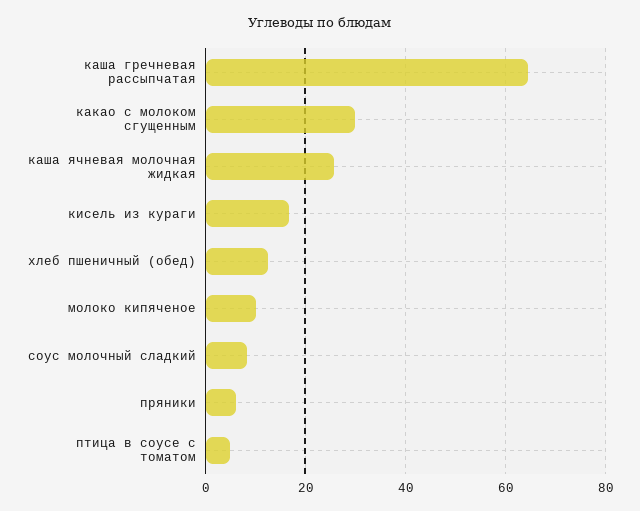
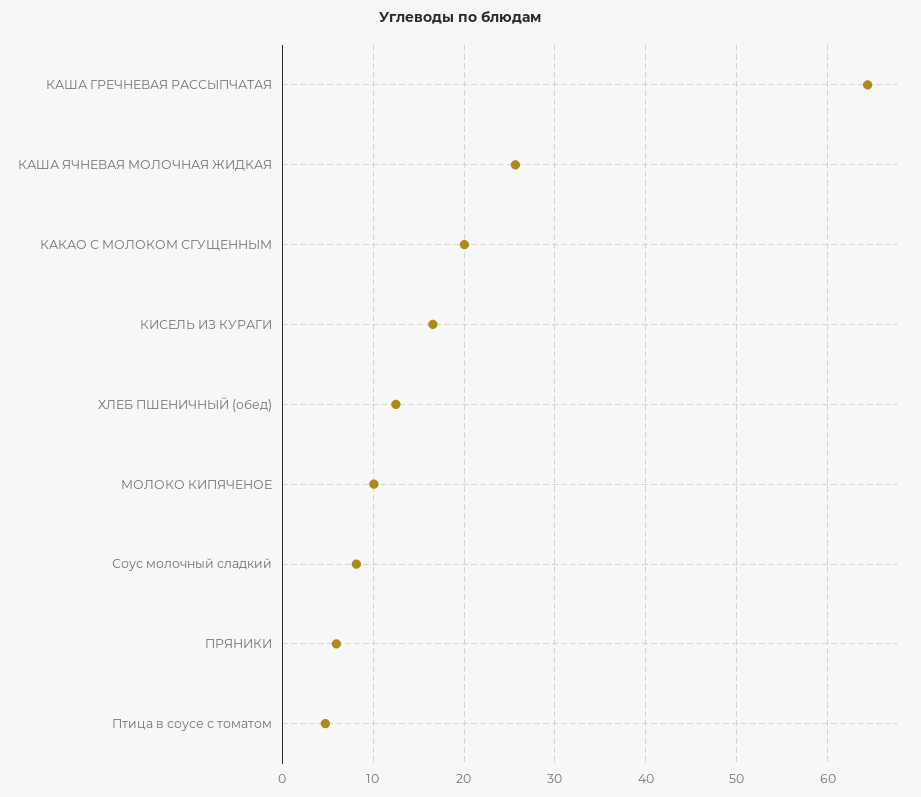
какао с молоком сгущенным: 30 -> 20

